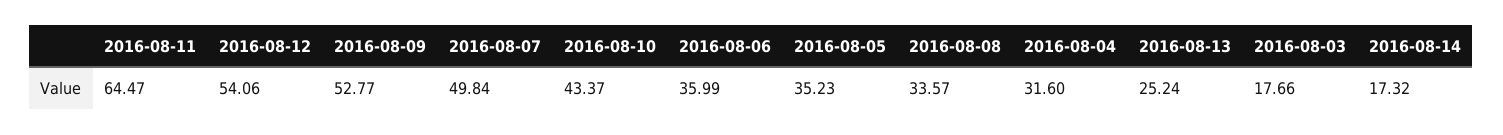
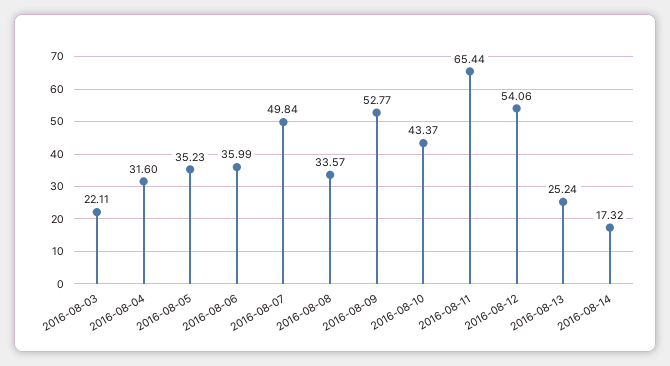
2016-08-11: 64.47 -> 65.44
2016-08-03: 17.66 -> 22.11

